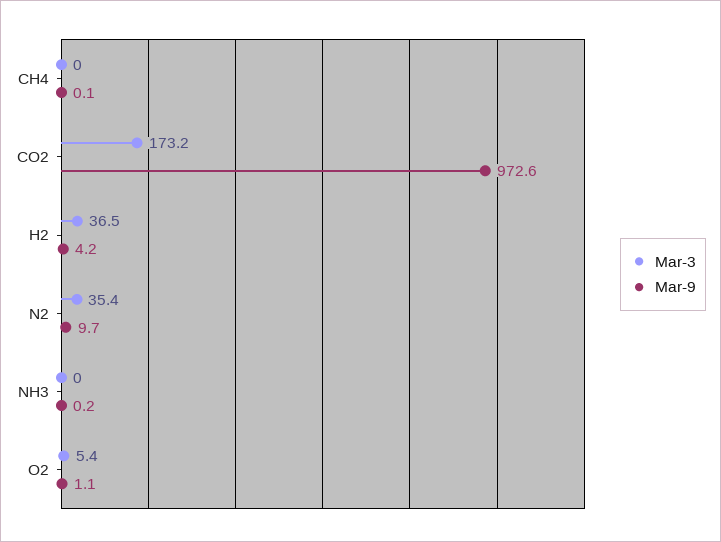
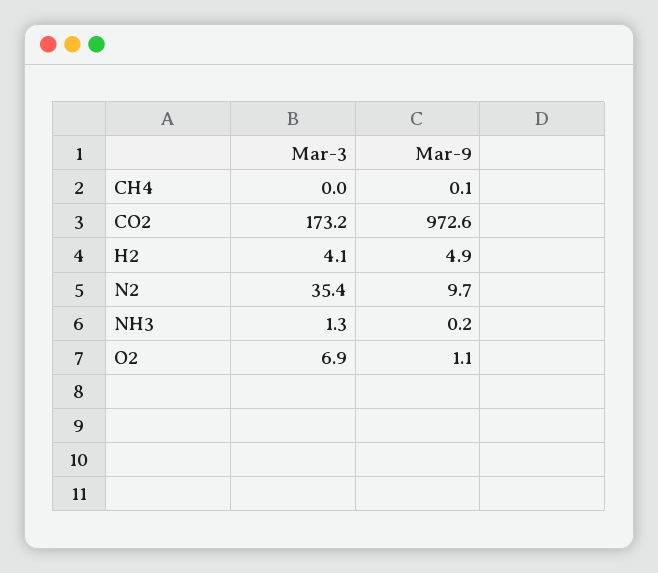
Mar-3, H2: 36.5 -> 4.1
Mar-9, H2: 4.2 -> 4.9
Mar-3, NH3: 0 -> 1.3
Mar-3, O2: 5.4 -> 6.9

